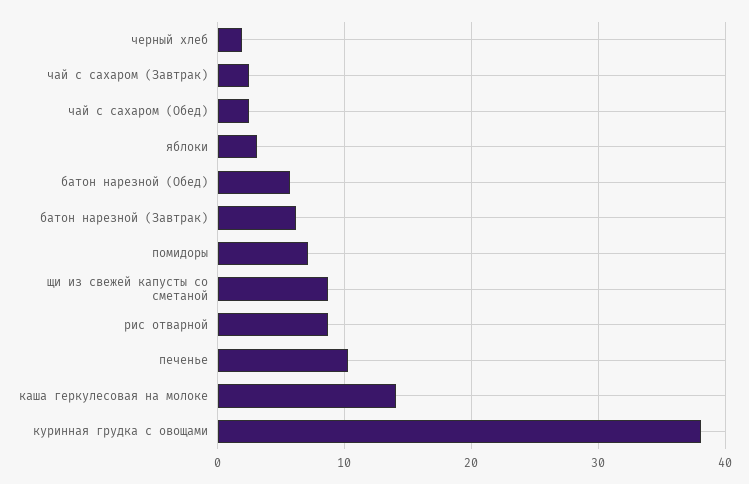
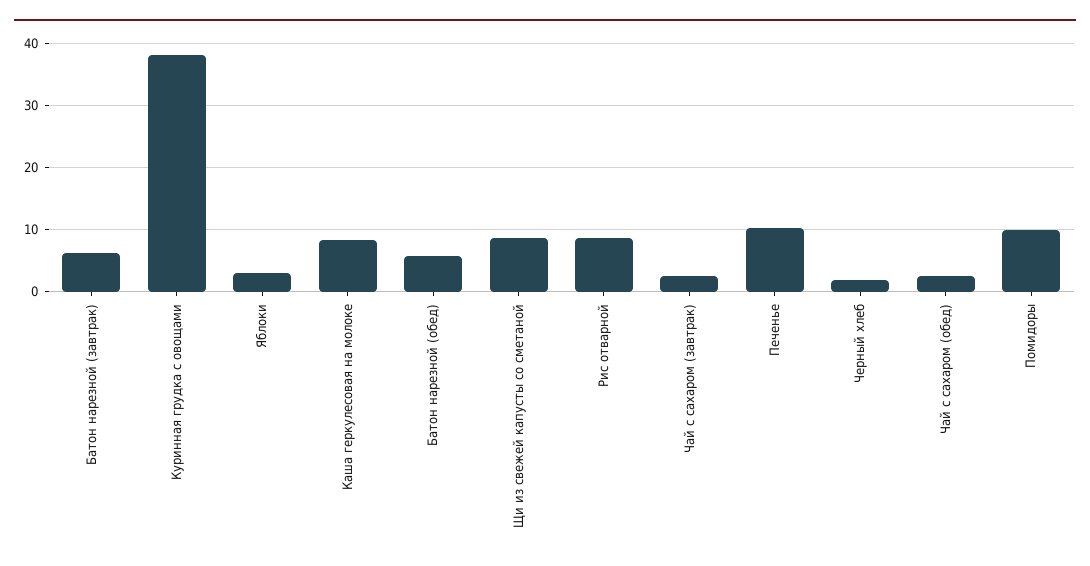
помидоры: 7 -> 10
каша геркулесовая на молоке: 14 -> 8

